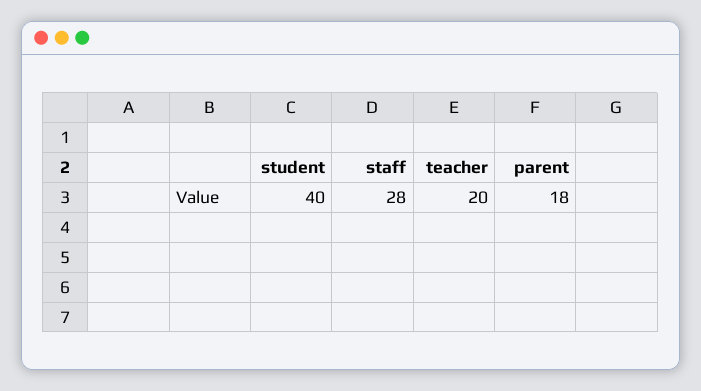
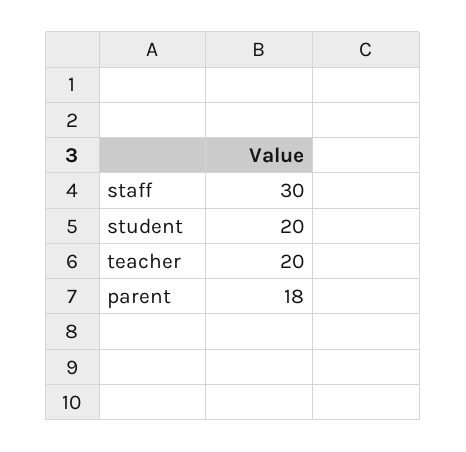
student: 40 -> 20
staff: 28 -> 30

